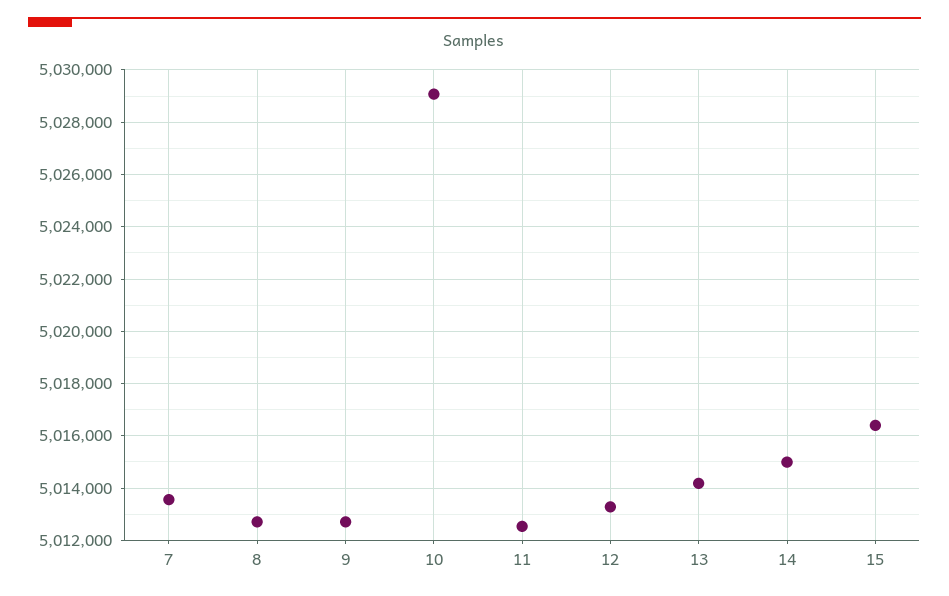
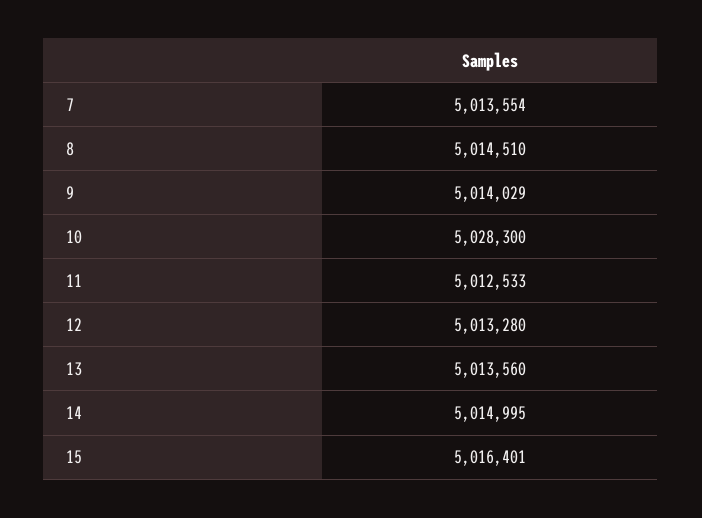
8: 5012750 -> 5014510
9: 5012750 -> 5014029
10: 5029000 -> 5028300
13: 5014250 -> 5013560

